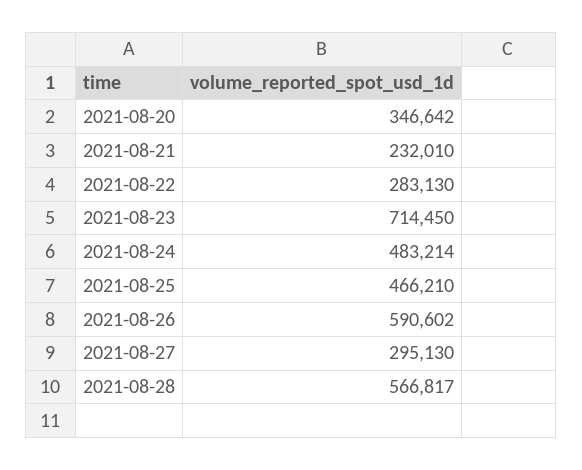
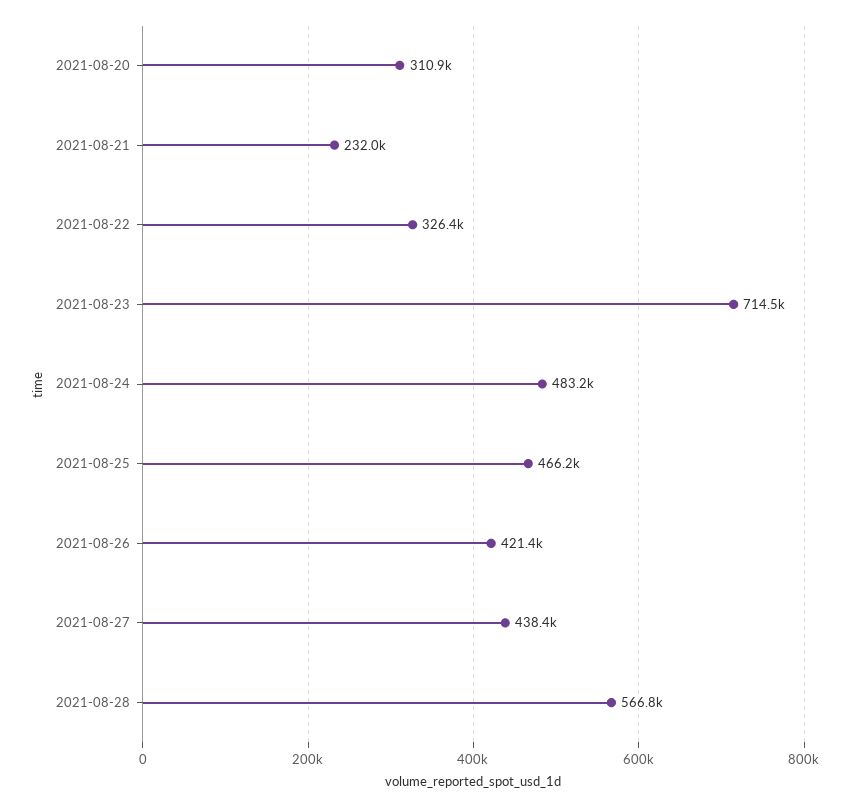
2021-08-20: 346642 -> 310900
2021-08-22: 283130 -> 326400
2021-08-26: 590602 -> 421400
2021-08-27: 295130 -> 438400

